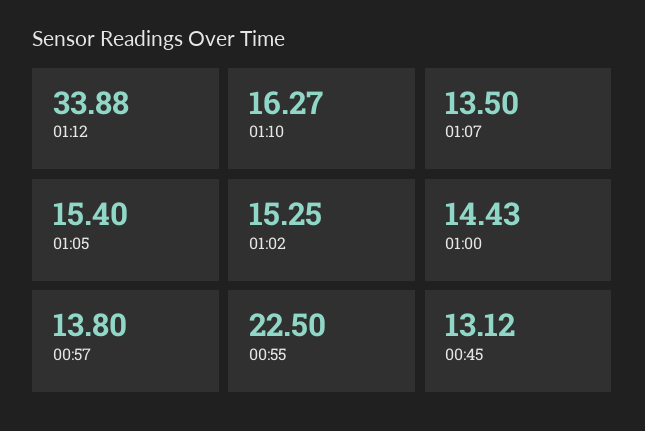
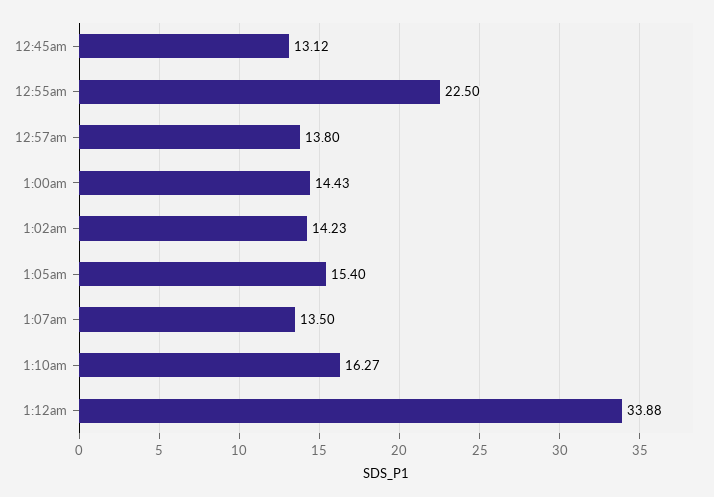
01:02: 15.25 -> 14.23

